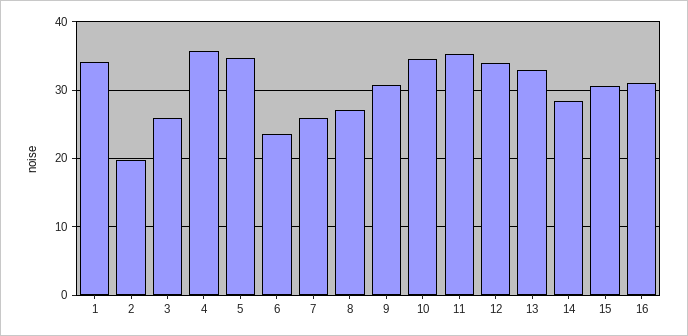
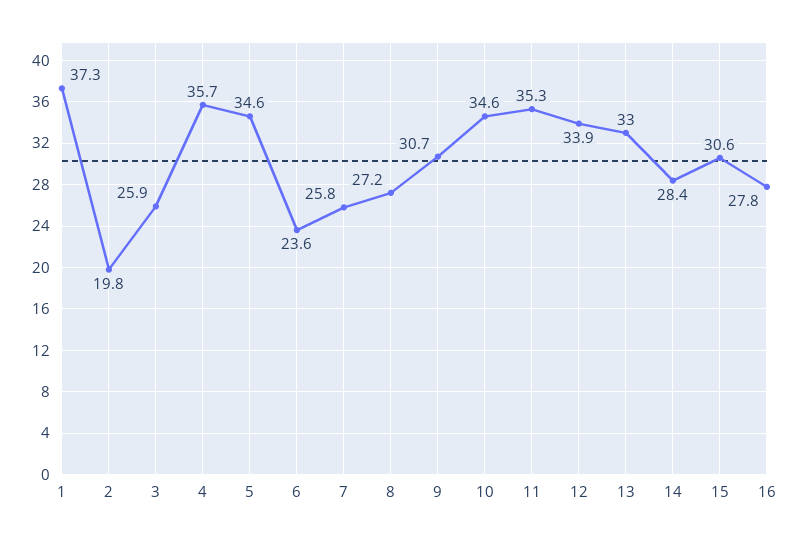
1: 34 -> 37.3
16: 31 -> 27.8

